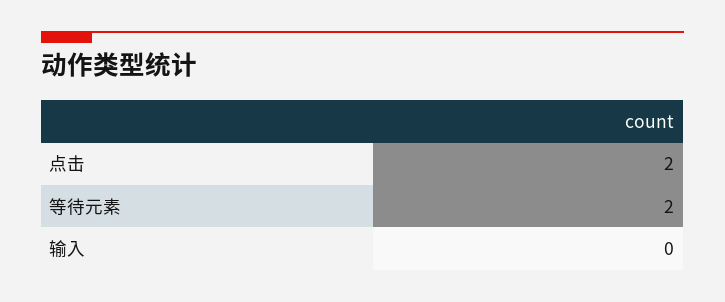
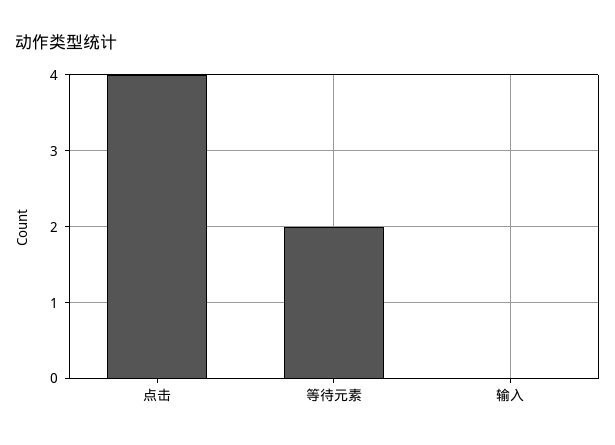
点击: 2 -> 4

